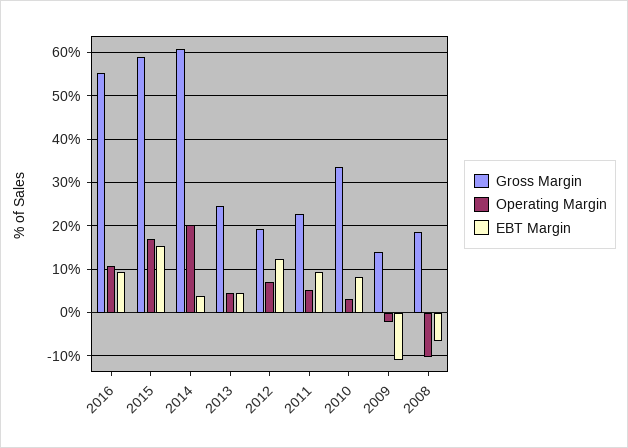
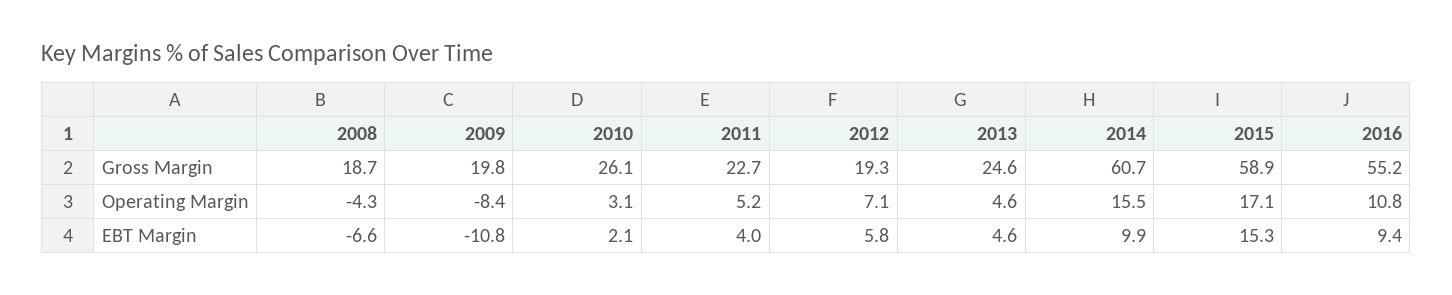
Operating Margin, 2014: 20 -> 15.5
EBT Margin, 2014: 4 -> 9.9
EBT Margin, 2012: 12 -> 5.8
EBT Margin, 2011: 10 -> 4
Gross Margin, 2010: 34 -> 26.1
EBT Margin, 2010: 8 -> 2.1
Gross Margin, 2009: 14 -> 19.8
Operating Margin, 2009: -2 -> -8.4
Operating Margin, 2008: -10 -> -4.3

